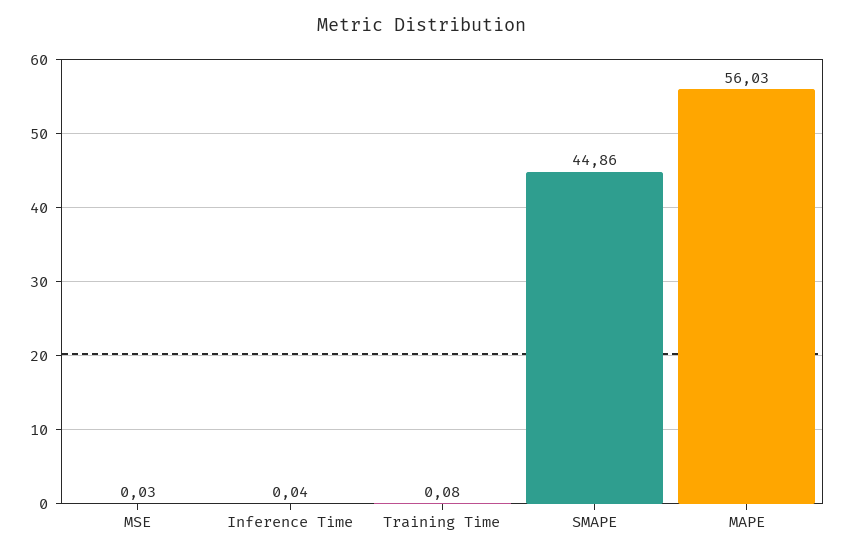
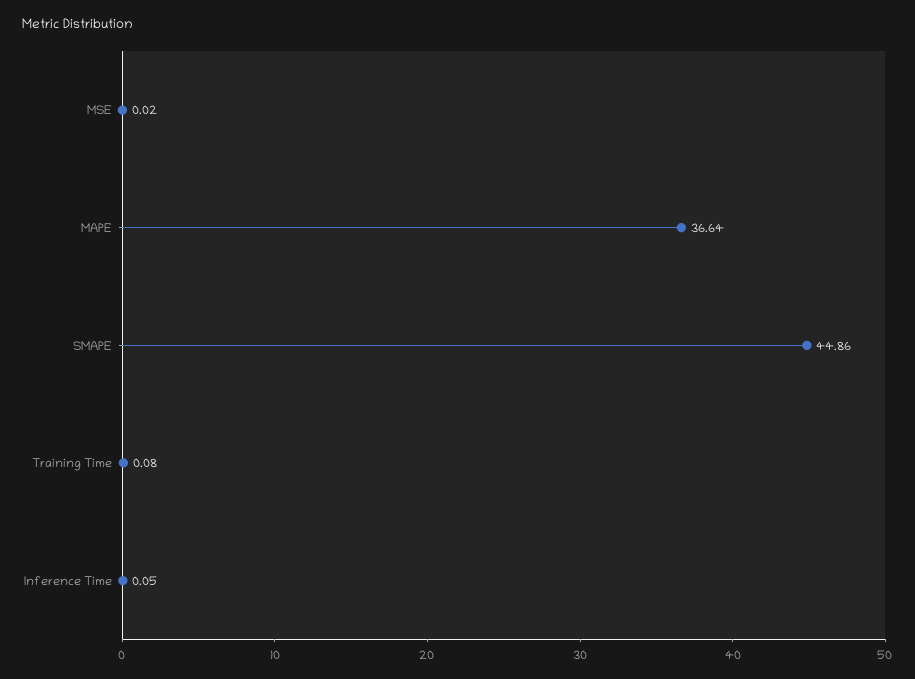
MSE: 0.03 -> 0.02
Inference Time: 0.04 -> 0.05
MAPE: 56.03 -> 36.64

